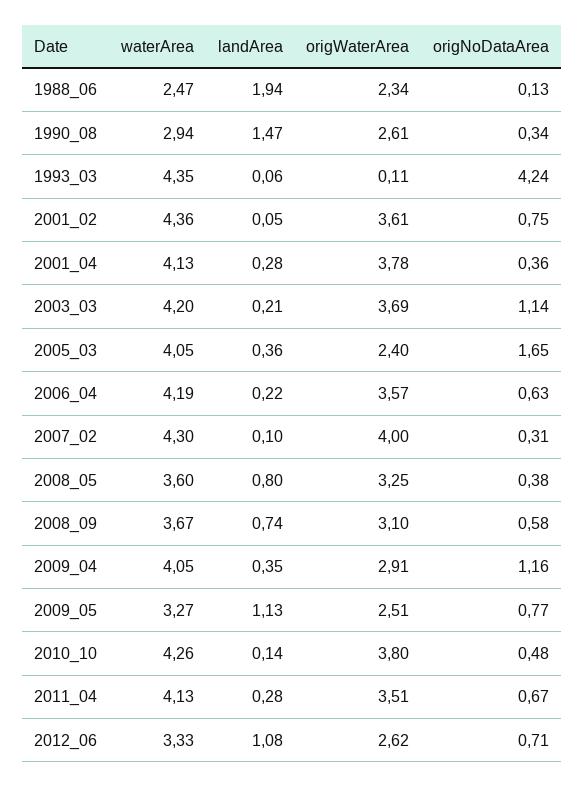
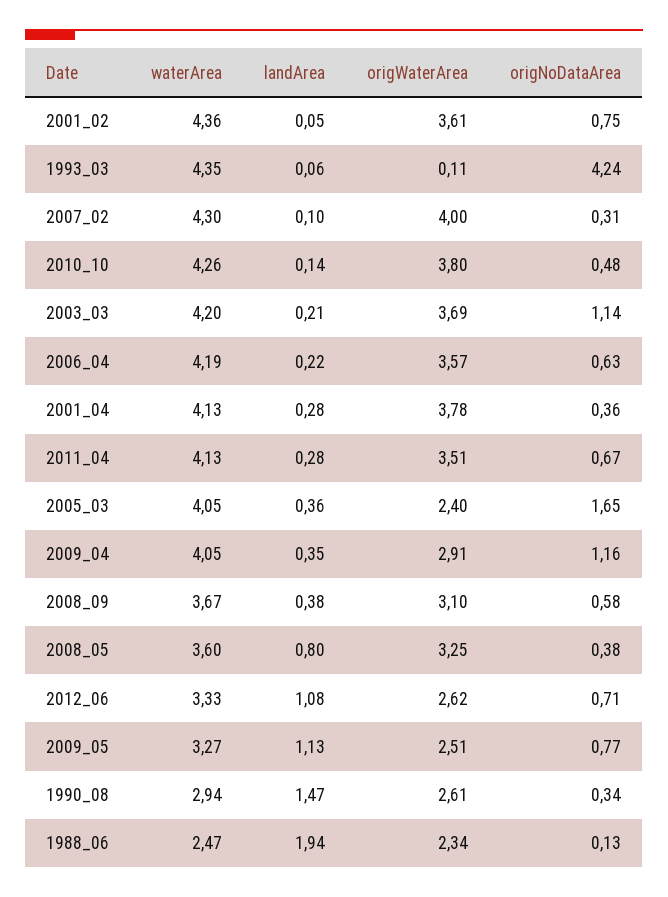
landArea, 2008_09: 0.74 -> 0.38

